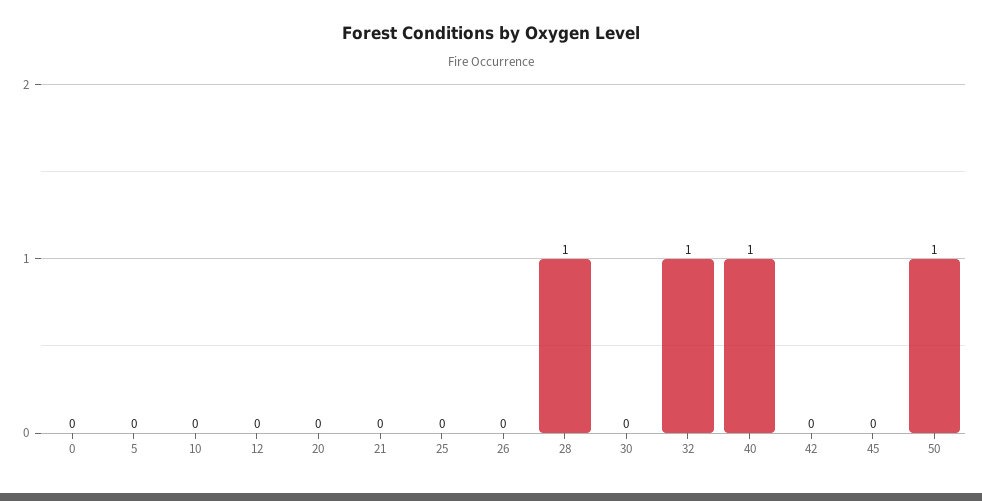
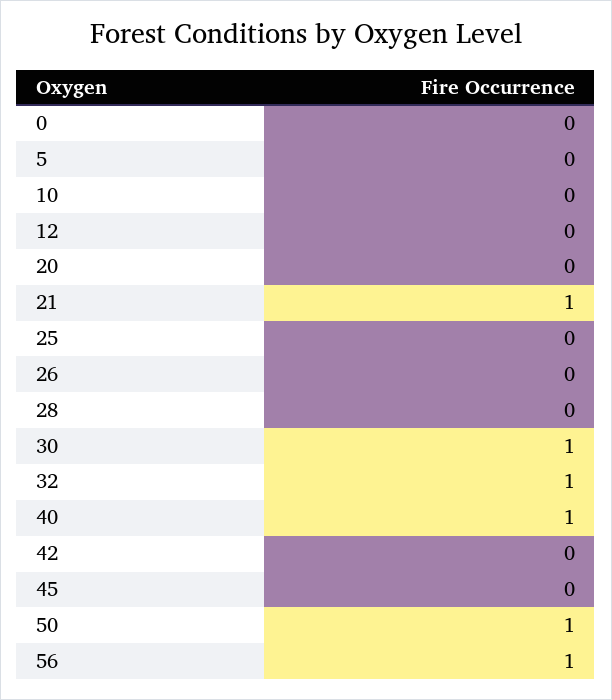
21: 0 -> 1
28: 1 -> 0
30: 0 -> 1
56: none -> 1

